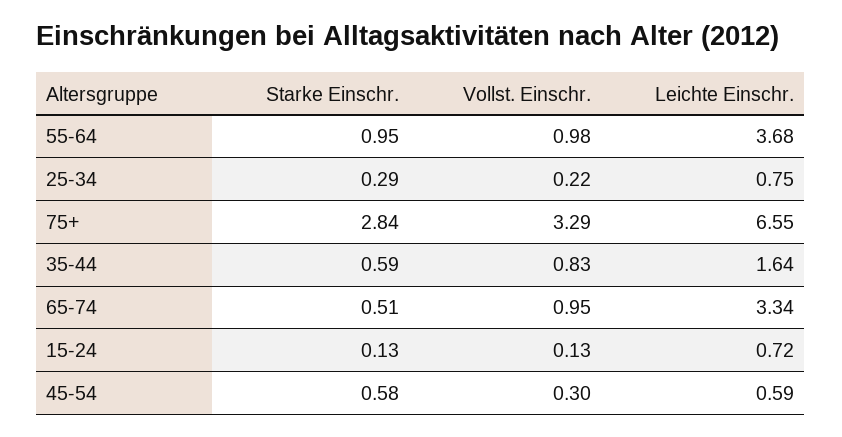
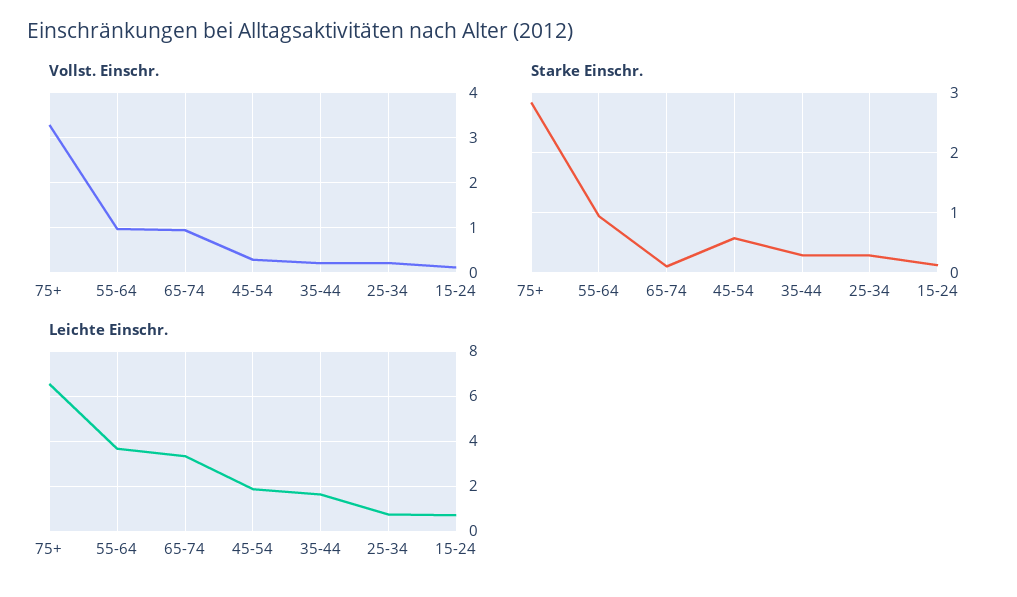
Starke Einschr., 35-44: 0.59 -> 0.3
Vollst. Einschr., 35-44: 0.83 -> 0.2
Starke Einschr., 65-74: 0.51 -> 0.1
Leichte Einschr., 45-54: 0.59 -> 2

